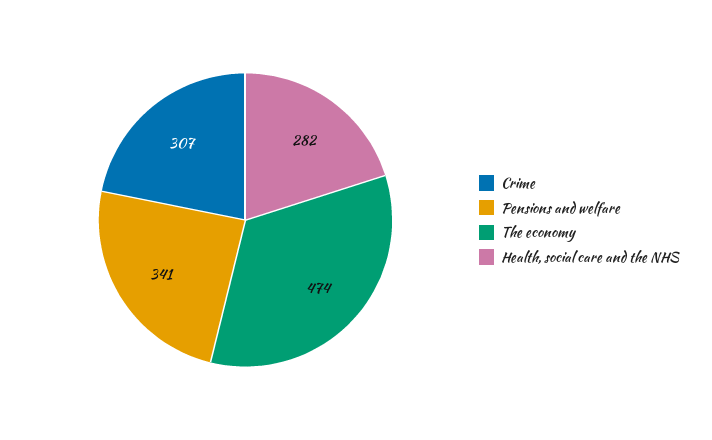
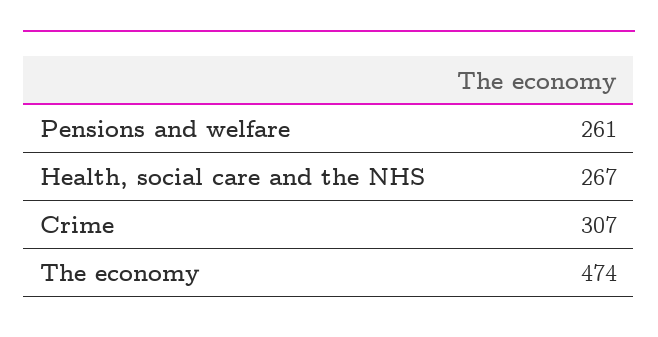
Pensions and welfare: 341 -> 261
Health, social care and the NHS: 282 -> 267

